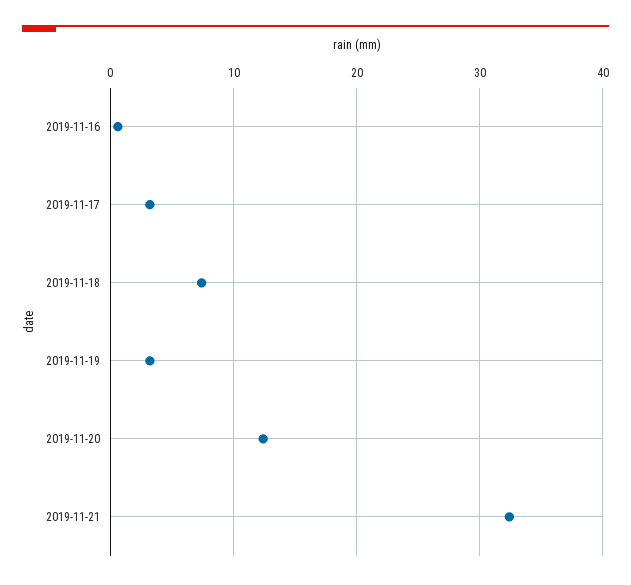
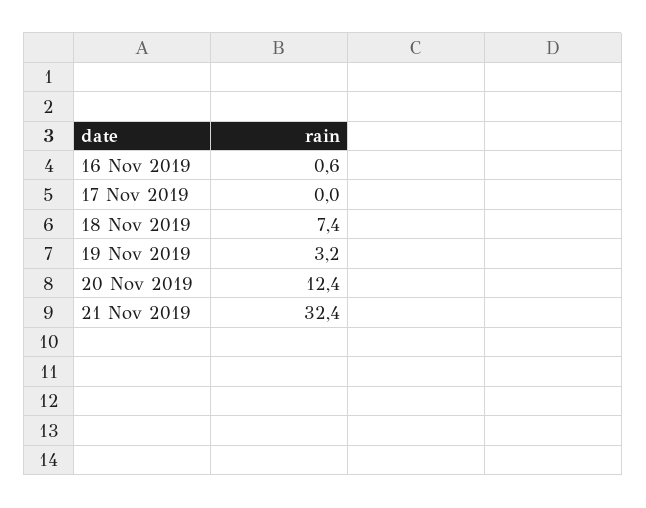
2019-11-17: 3 -> 0

